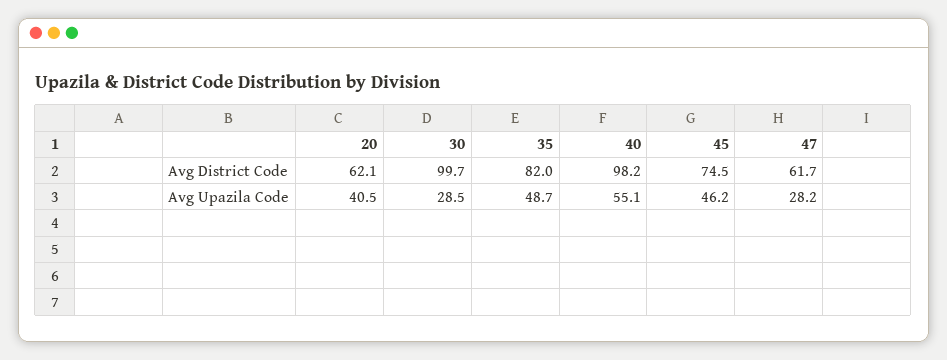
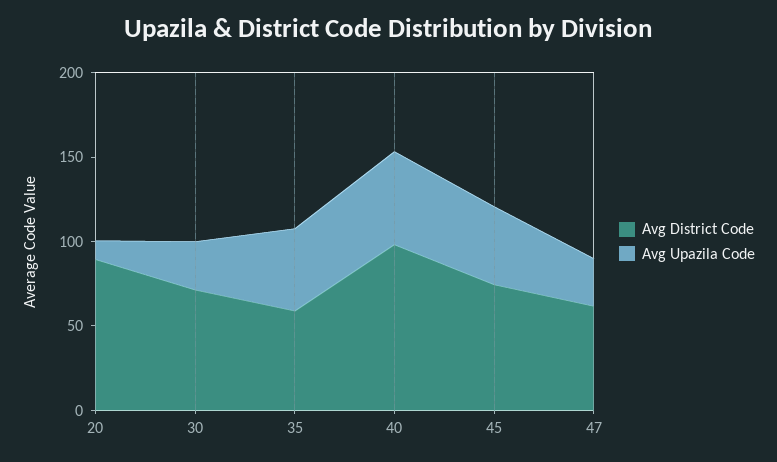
Avg District Code, 20: 62.1 -> 90
Avg District Code, 30: 99.7 -> 70
Avg District Code, 35: 82 -> 60
Avg Upazila Code, 20: 40.5 -> 10

